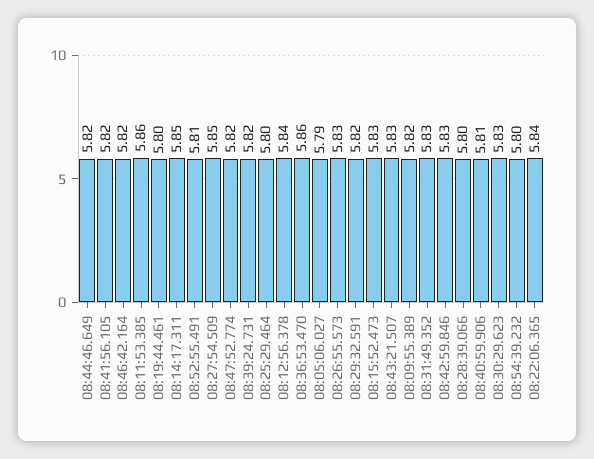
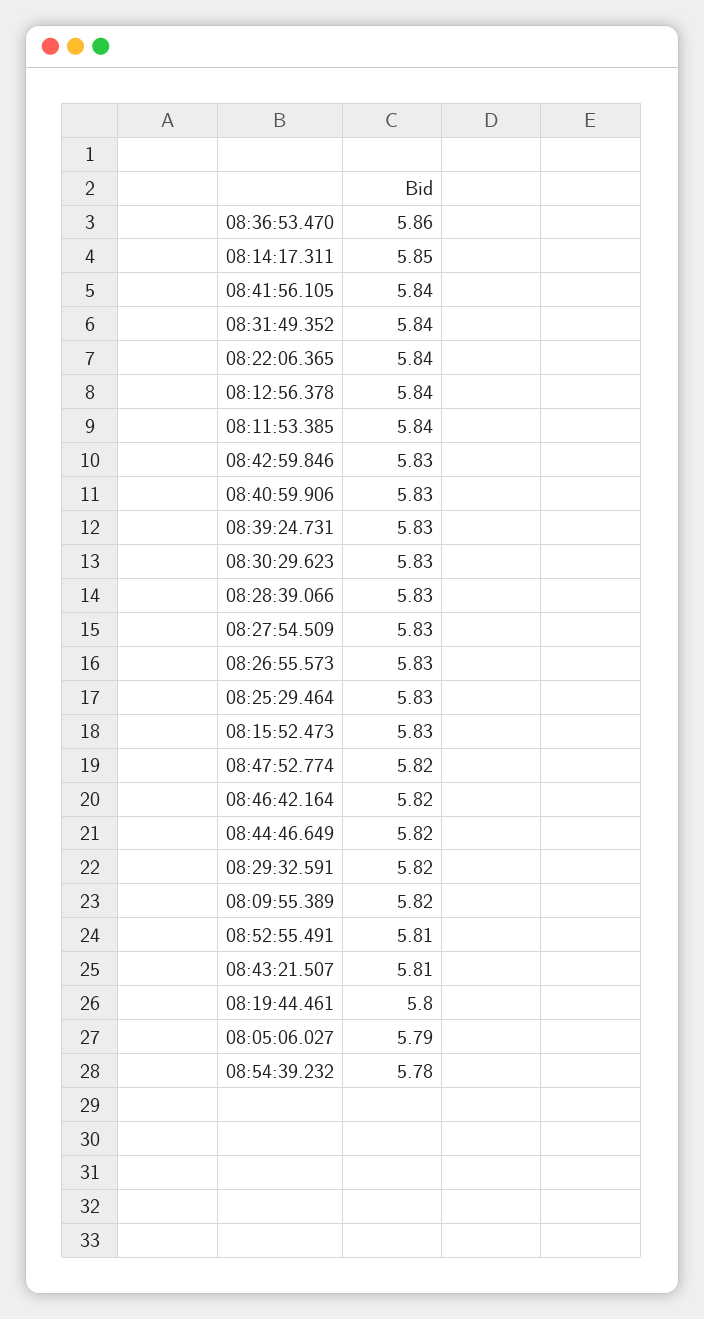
08:41:56.105: 5.82 -> 5.84
08:11:53.385: 5.86 -> 5.84
08:27:54.509: 5.85 -> 5.83
08:39:24.731: 5.82 -> 5.83
08:25:29.464: 5.8 -> 5.83
08:43:21.507: 5.83 -> 5.81
08:31:49.352: 5.83 -> 5.84
08:28:39.066: 5.8 -> 5.83
08:40:59.906: 5.81 -> 5.83
08:54:39.232: 5.8 -> 5.78

